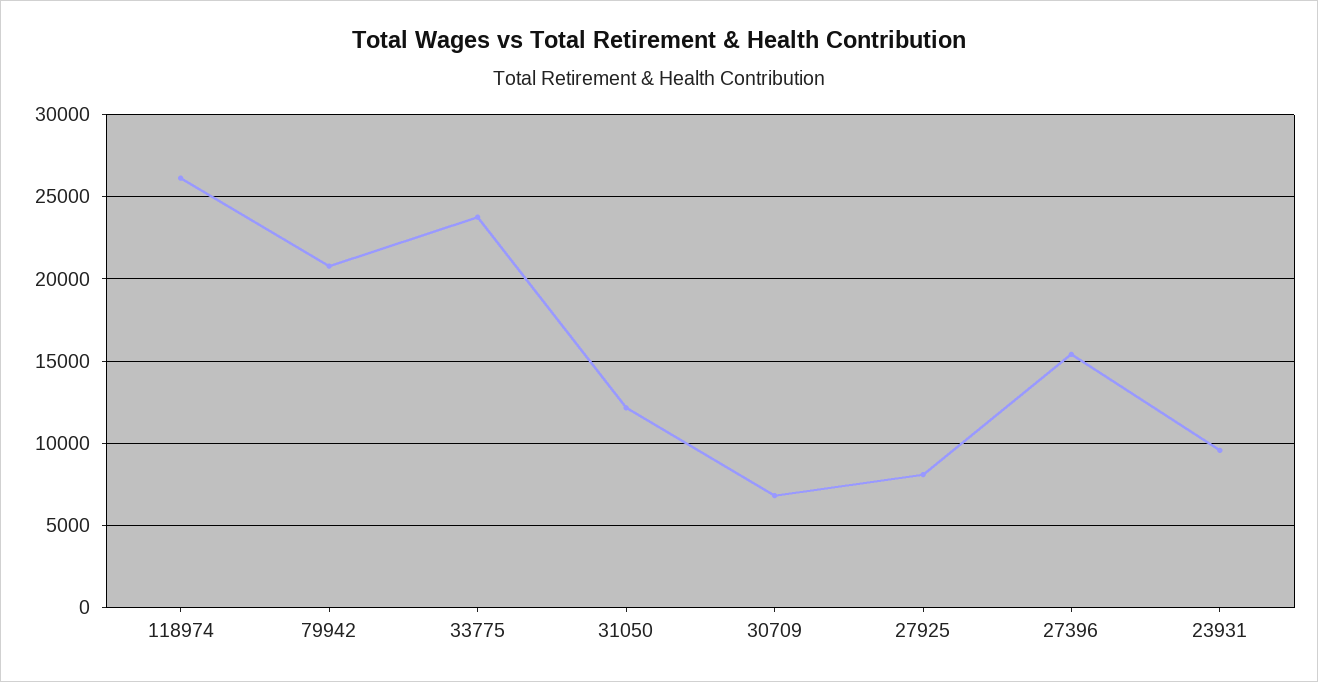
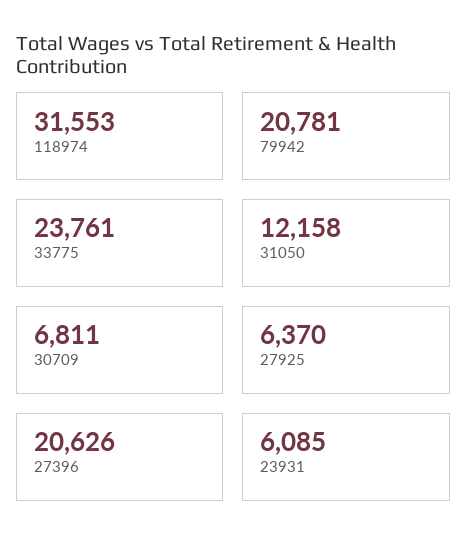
118974: 26000 -> 31553
27925: 8000 -> 6370
27396: 15500 -> 20626
23931: 9500 -> 6085

